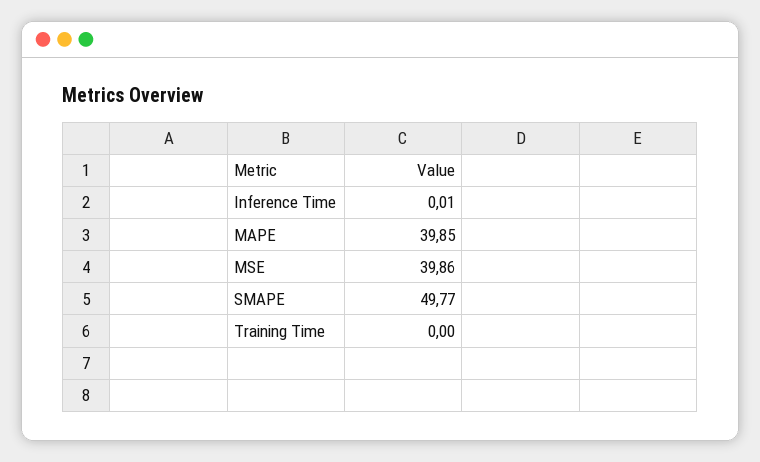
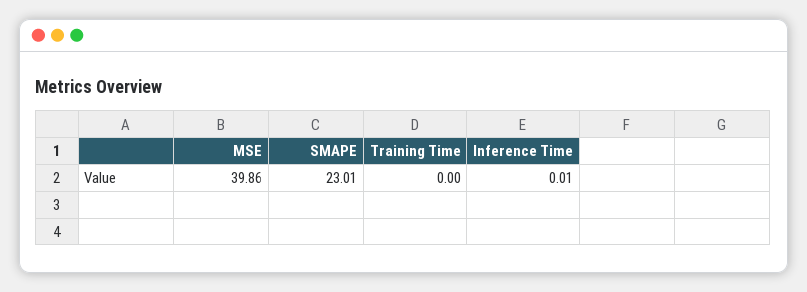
MAPE: 39.85 -> none
SMAPE: 49.77 -> 23.01

